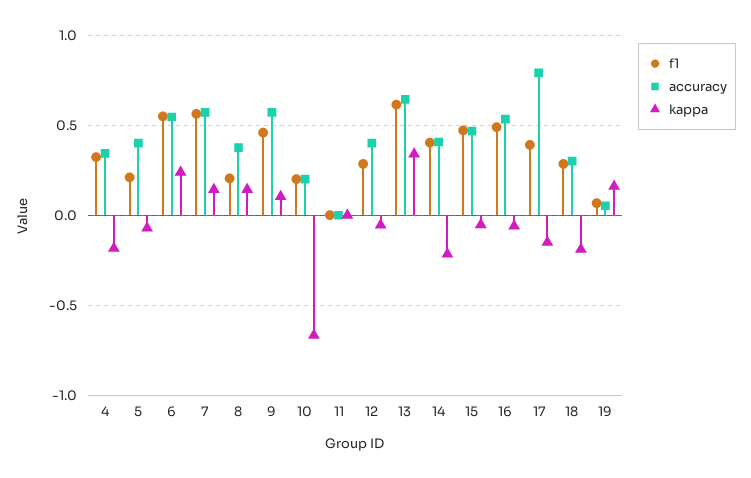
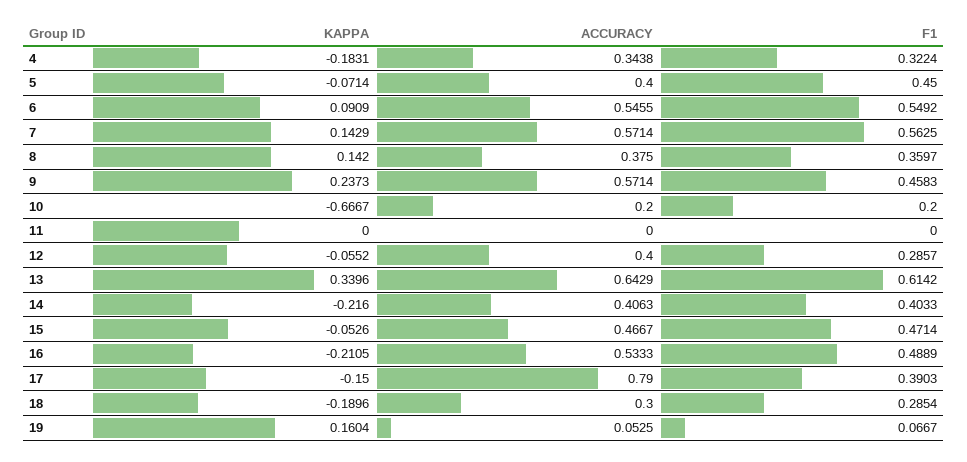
f1, 5: 0.2 -> 0.45
kappa, 6: 0.25 -> 0.0909
f1, 8: 0.2 -> 0.3597
kappa, 9: 0.1 -> 0.2373
kappa, 16: -0.05 -> -0.2105

